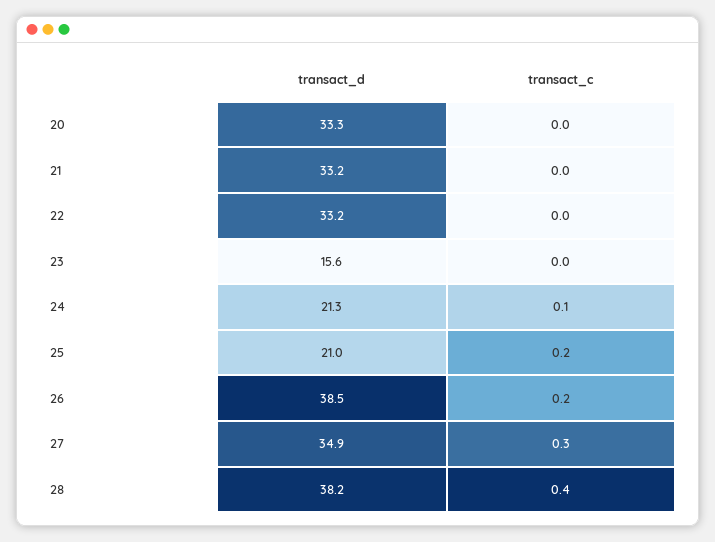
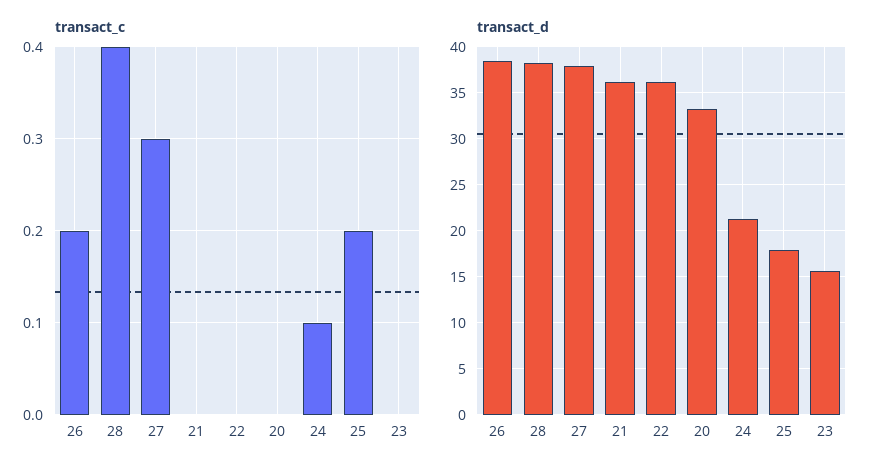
transact_d, 21: 33.2 -> 36
transact_d, 22: 33.2 -> 36
transact_d, 25: 21 -> 18
transact_d, 27: 34.9 -> 38

